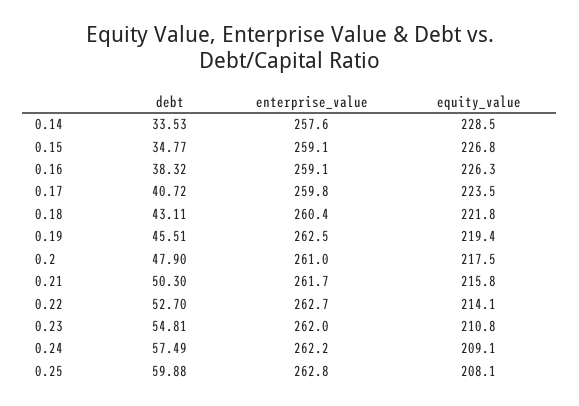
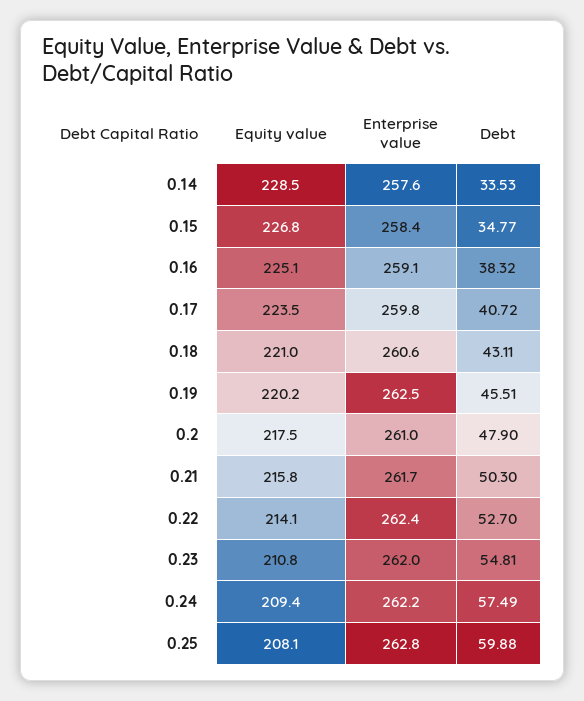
enterprise_value, 0.15: 259.1 -> 258.4
equity_value, 0.16: 226.3 -> 225.1
enterprise_value, 0.18: 260.4 -> 260.6
equity_value, 0.18: 221.8 -> 221
equity_value, 0.19: 219.4 -> 220.2
enterprise_value, 0.22: 262.7 -> 262.4
equity_value, 0.24: 209.1 -> 209.4

